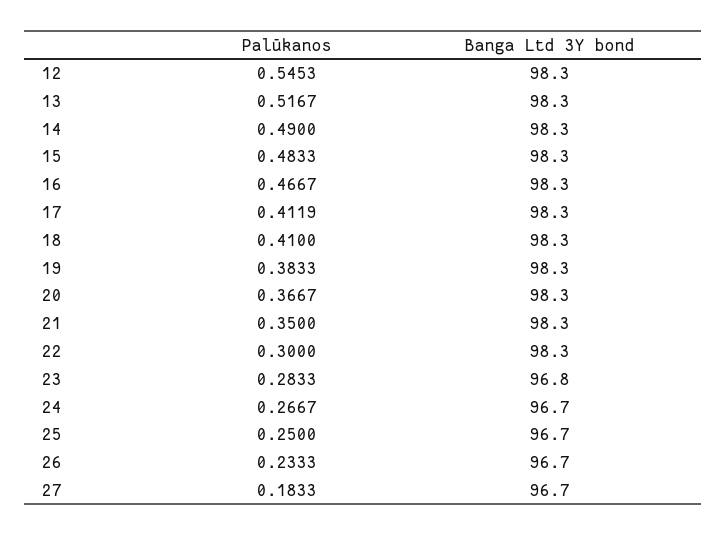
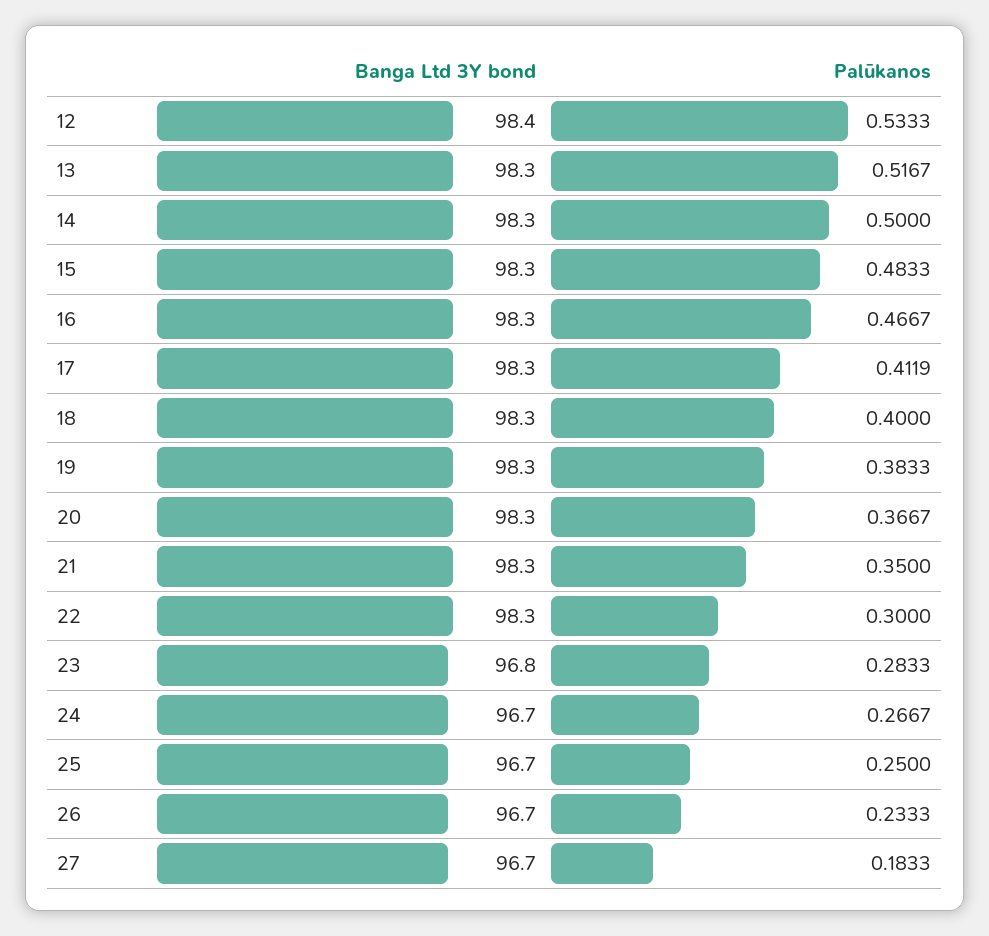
Palūkanos, 12: 0.5453 -> 0.5333
Banga Ltd 3Y bond, 12: 98.3 -> 98.4
Palūkanos, 14: 0.49 -> 0.5
Palūkanos, 18: 0.41 -> 0.4

